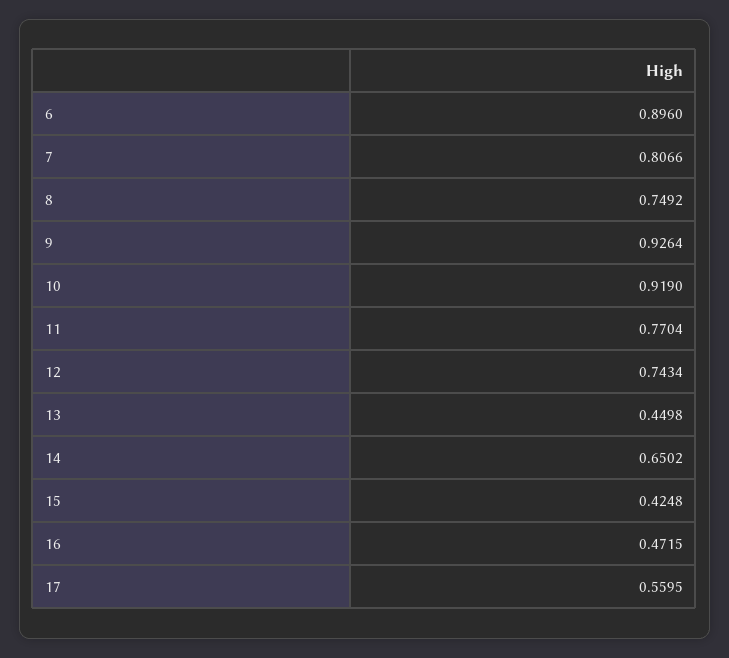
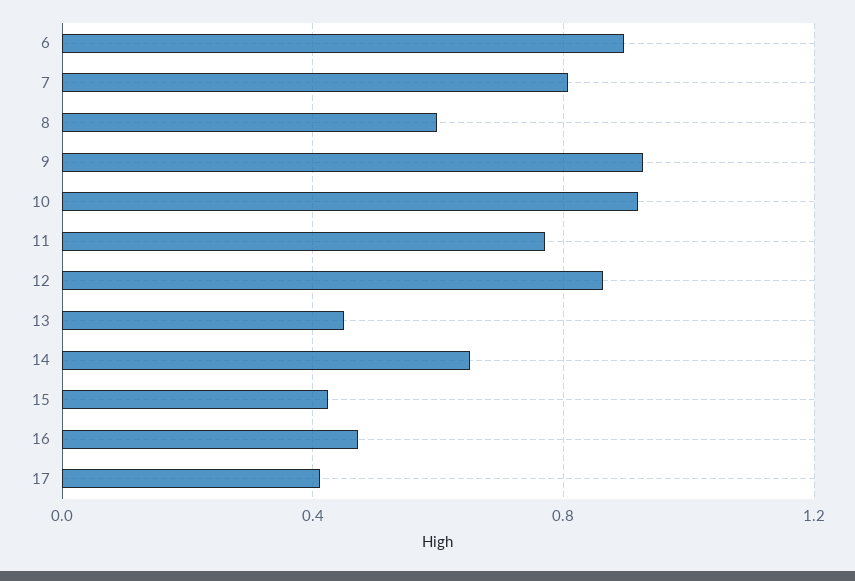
8: 0.7492 -> 0.6
12: 0.7434 -> 0.85
17: 0.5595 -> 0.4

